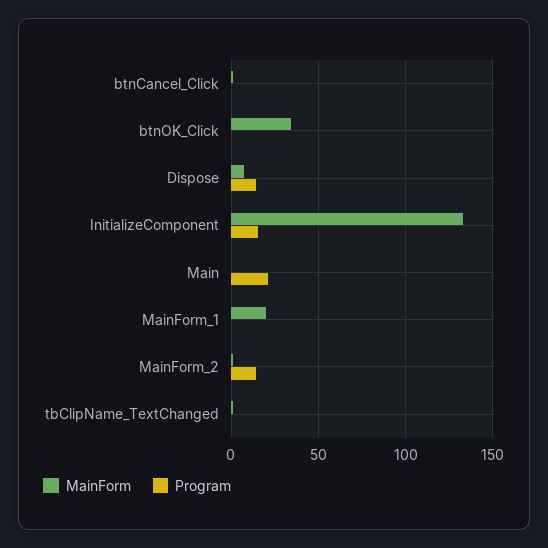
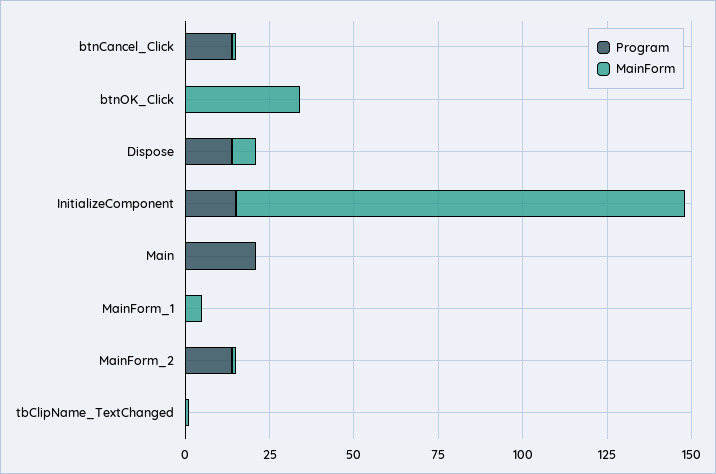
Program, btnCancel_Click: 0 -> 15
MainForm, MainForm_1: 20 -> 5

